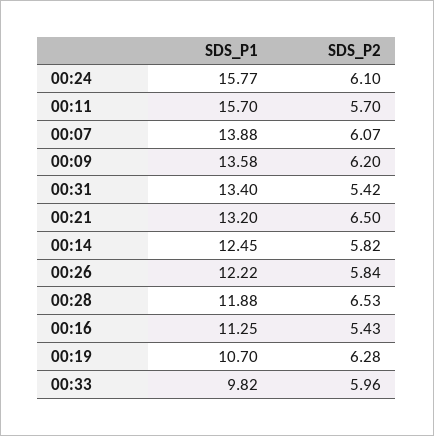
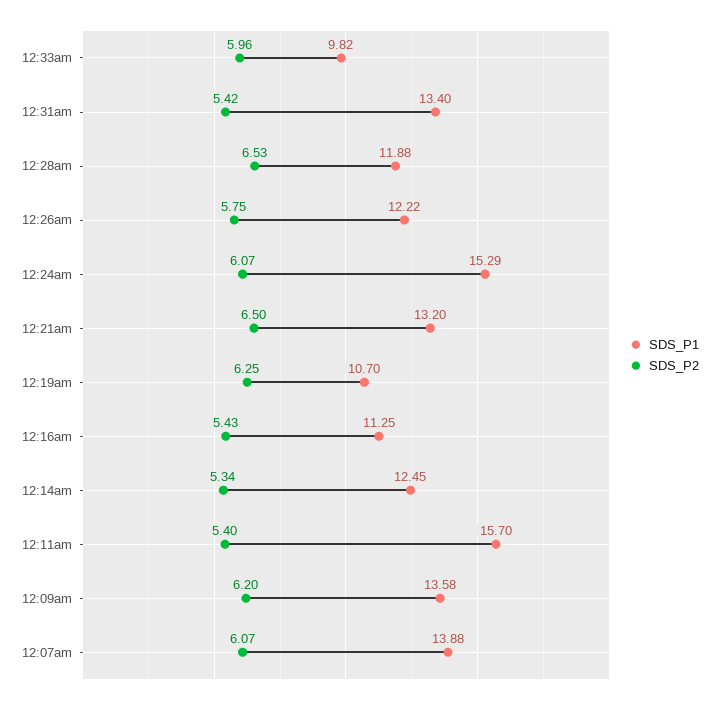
SDS_P1, 00:24: 15.77 -> 15.29
SDS_P2, 00:24: 6.1 -> 6.07
SDS_P2, 00:11: 5.7 -> 5.4
SDS_P2, 00:14: 5.82 -> 5.34
SDS_P2, 00:26: 5.84 -> 5.75
SDS_P2, 00:19: 6.28 -> 6.25

